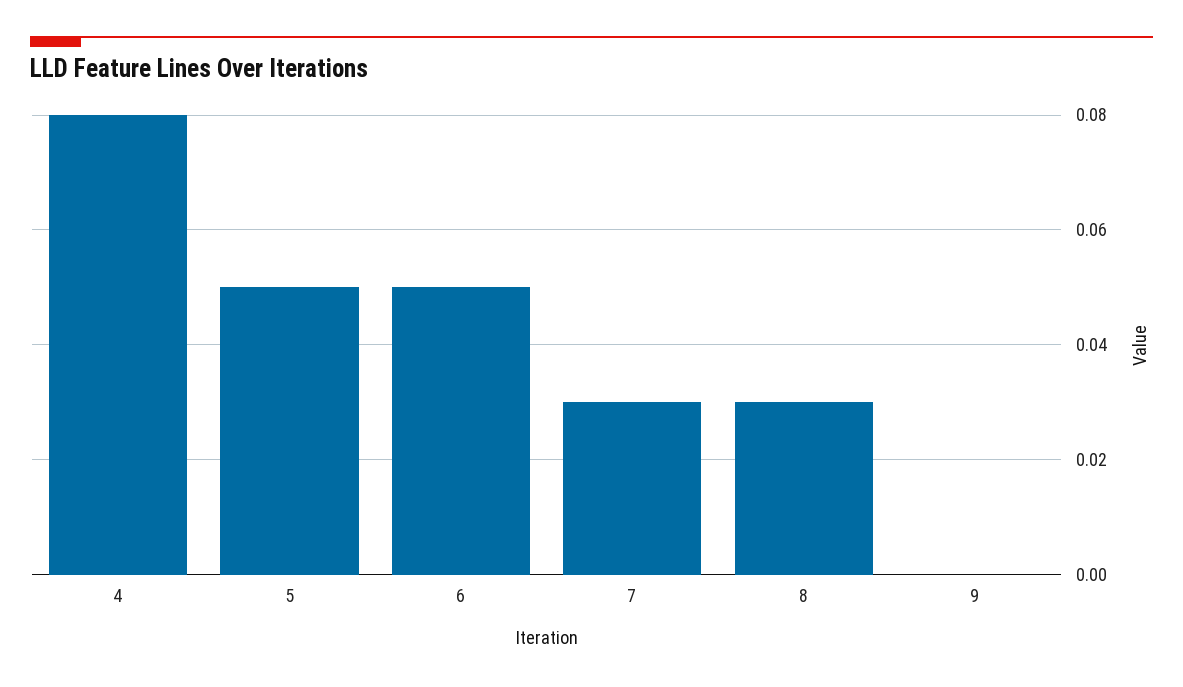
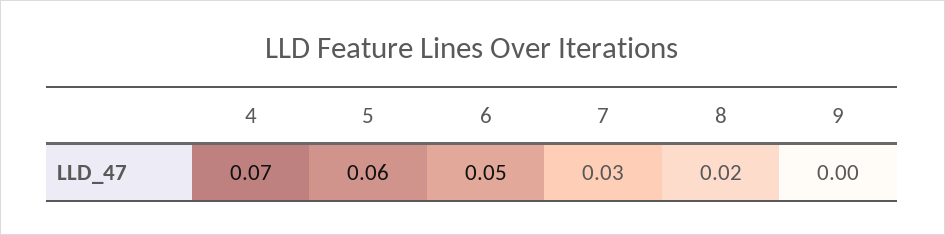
4: 0.08 -> 0.07
5: 0.05 -> 0.06
8: 0.03 -> 0.02

